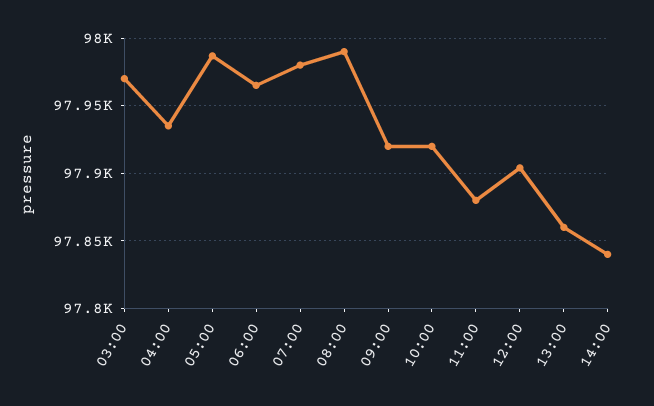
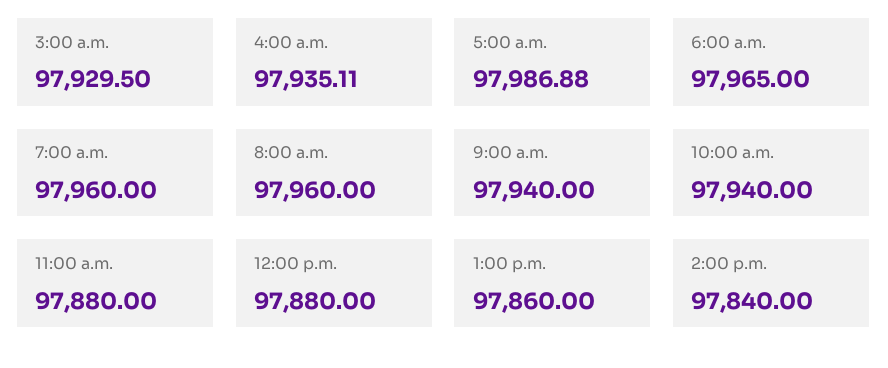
03:00: 97970 -> 97929.5
07:00: 97980 -> 97960
08:00: 97990 -> 97960
09:00: 97920 -> 97940
10:00: 97920 -> 97940
12:00: 97905 -> 97880

